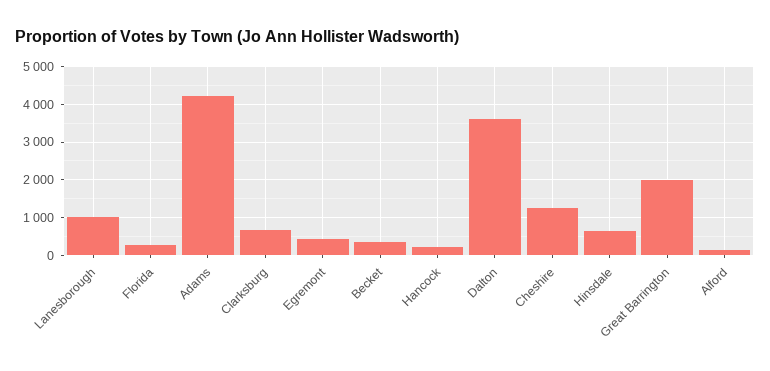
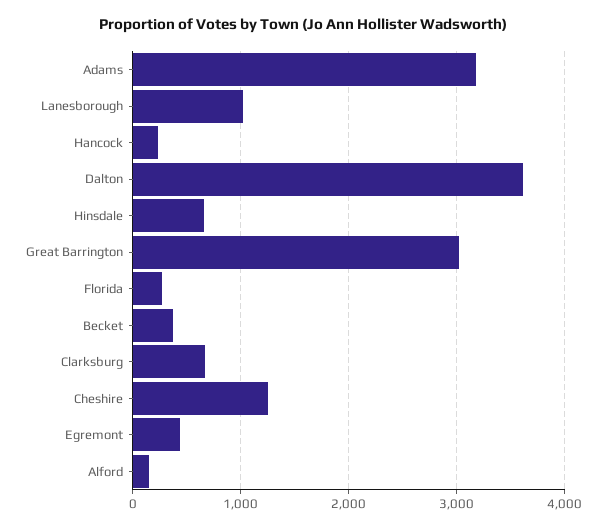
Adams: 4200 -> 3200
Great Barrington: 2000 -> 3000

